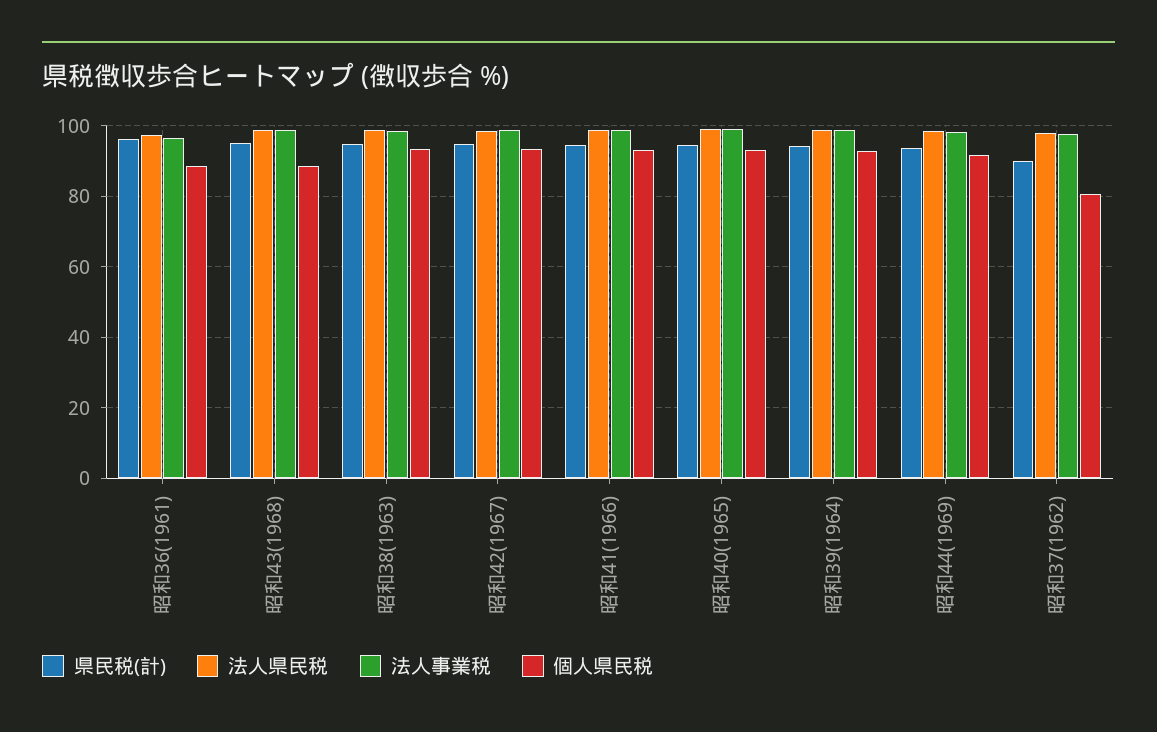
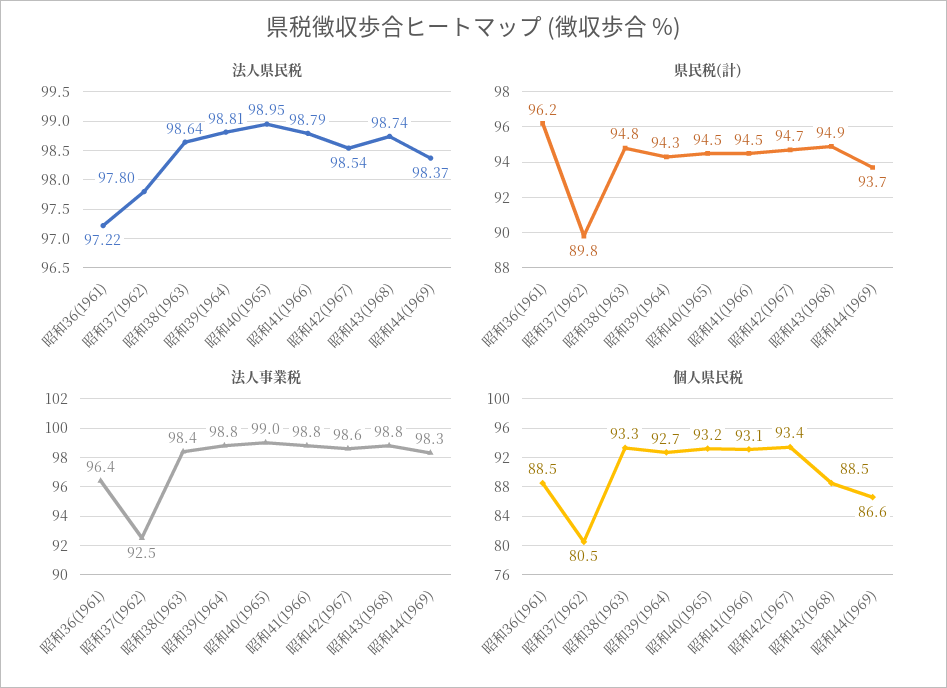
個人県民税, 昭和44(1969): 92 -> 86.6
法人事業税, 昭和37(1962): 98 -> 92.5

